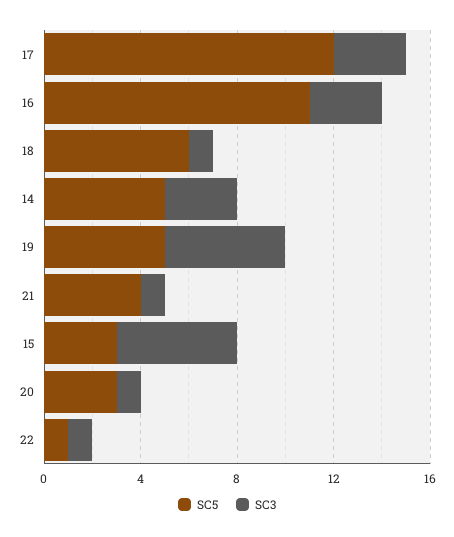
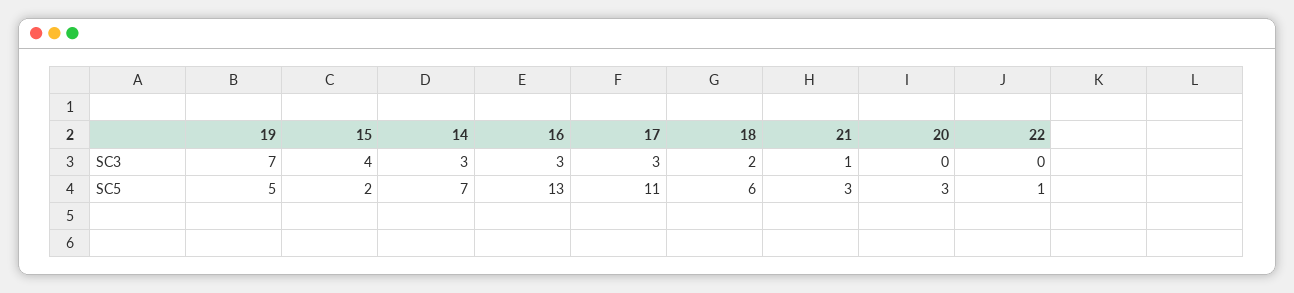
SC5, 17: 12 -> 11
SC5, 16: 11 -> 13
SC3, 18: 1 -> 2
SC5, 14: 5 -> 7
SC3, 19: 5 -> 7
SC5, 21: 4 -> 3
SC5, 15: 3 -> 2
SC3, 15: 5 -> 4
SC3, 20: 1 -> 0
SC3, 22: 1 -> 0

